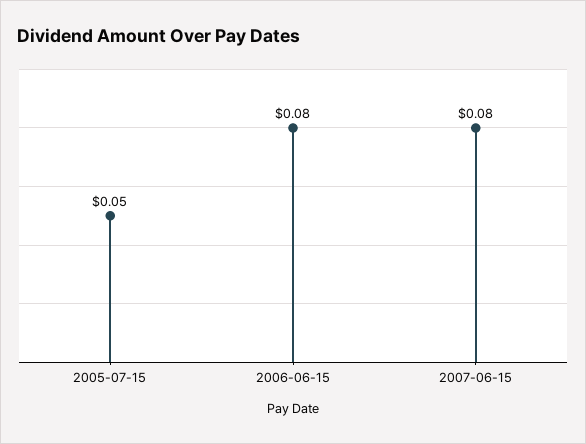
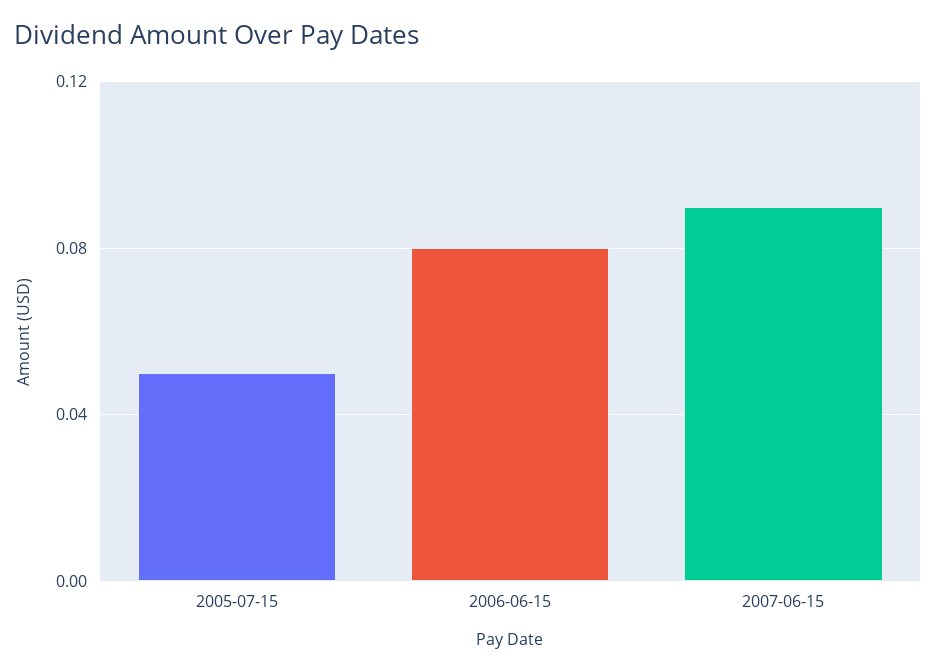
2007-06-15: 0.08 -> 0.09

